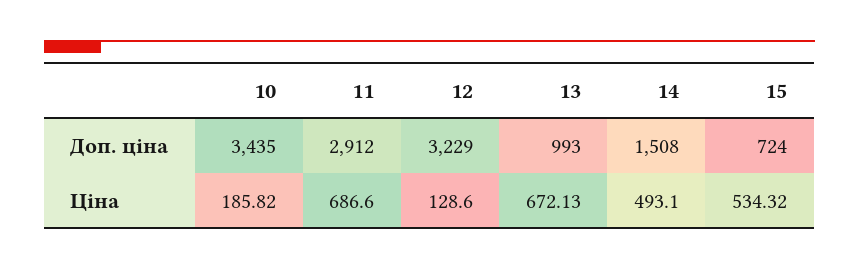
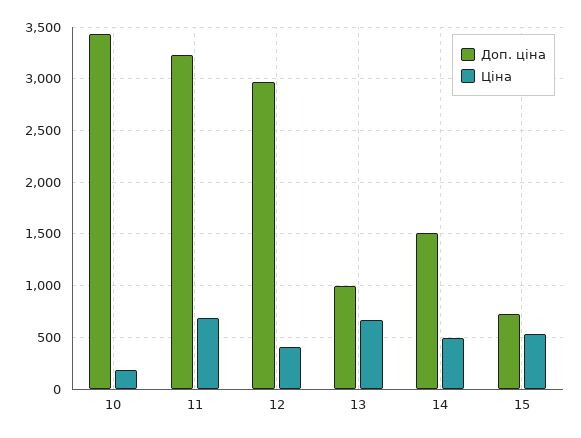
Доп. ціна, 11: 2912 -> 3200
Доп. ціна, 12: 3229 -> 3000
Ціна, 12: 128.6 -> 400

